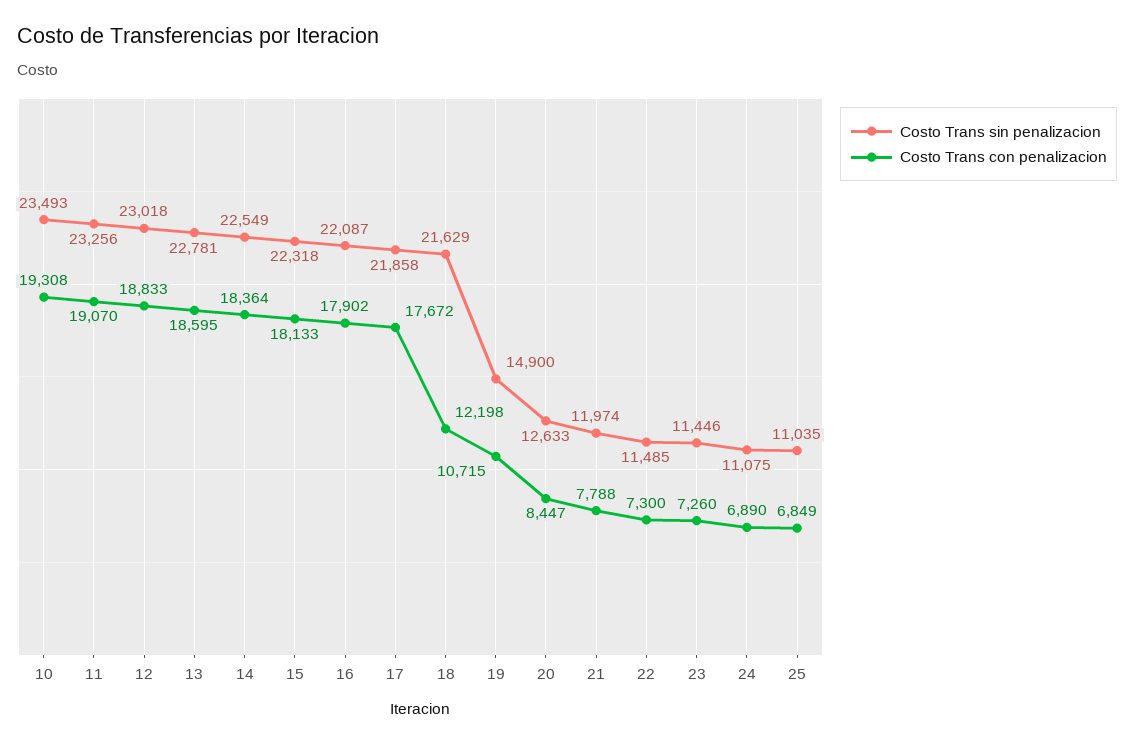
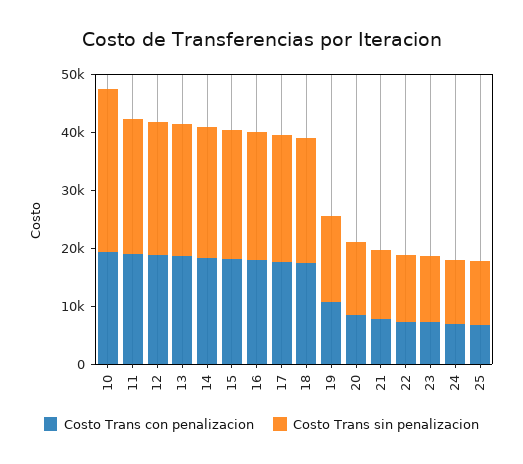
Costo Trans sin penalizacion, 10: 23493 -> 28000
Costo Trans con penalizacion, 18: 12198 -> 18000

